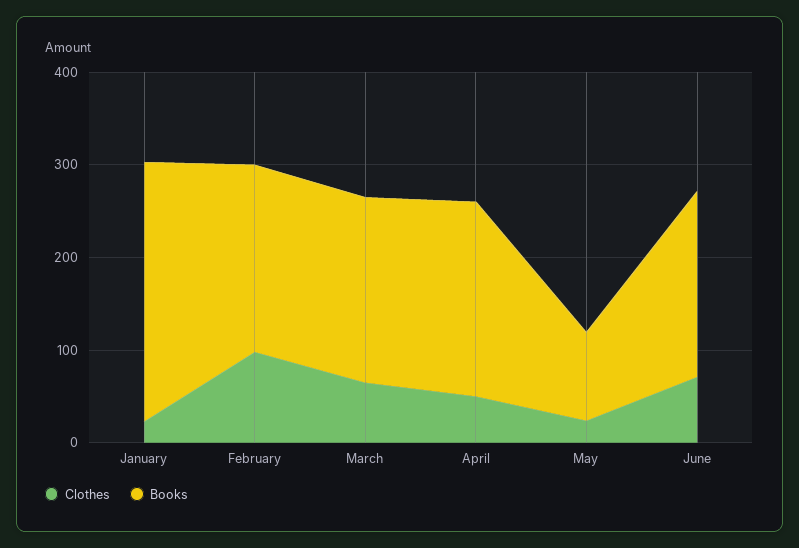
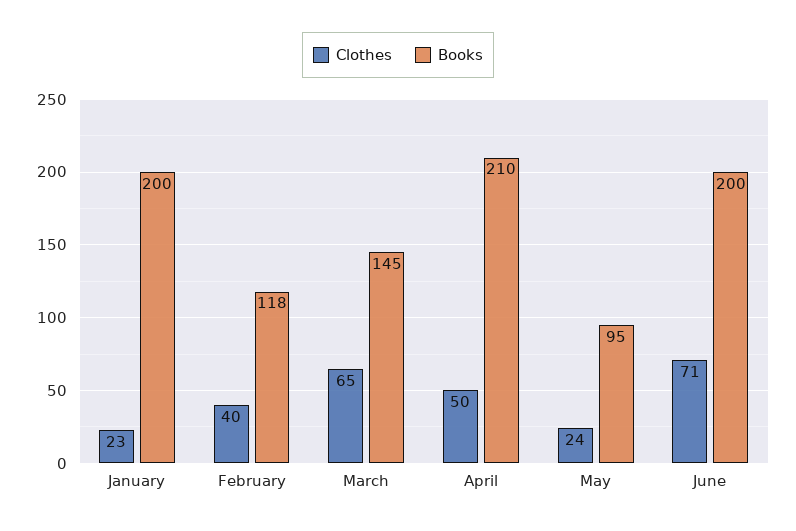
Books, January: 280 -> 200
Clothes, February: 100 -> 40
Books, February: 200 -> 118
Books, March: 200 -> 145

